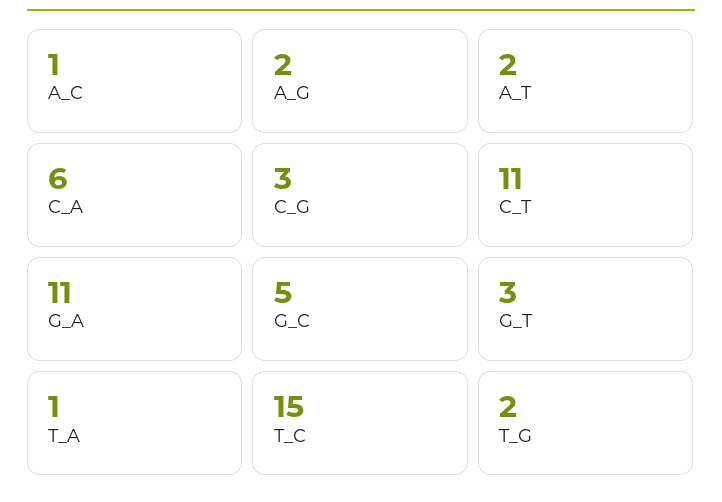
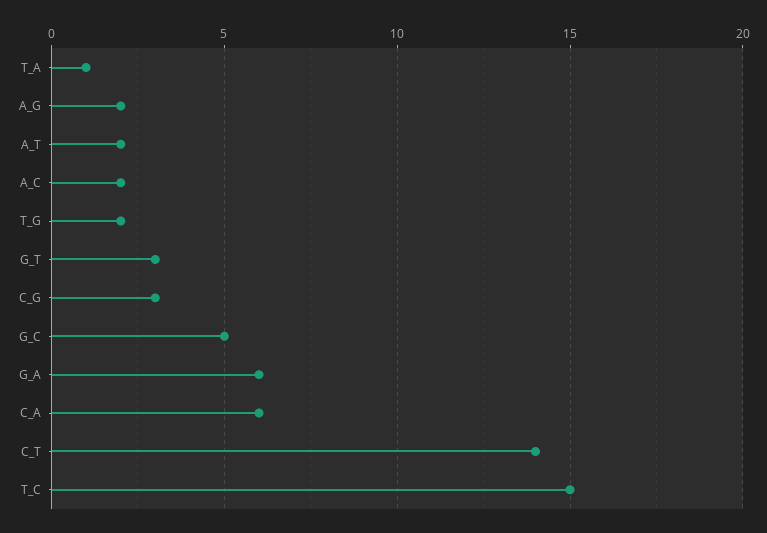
A_C: 1 -> 2
C_T: 11 -> 14
G_A: 11 -> 6

